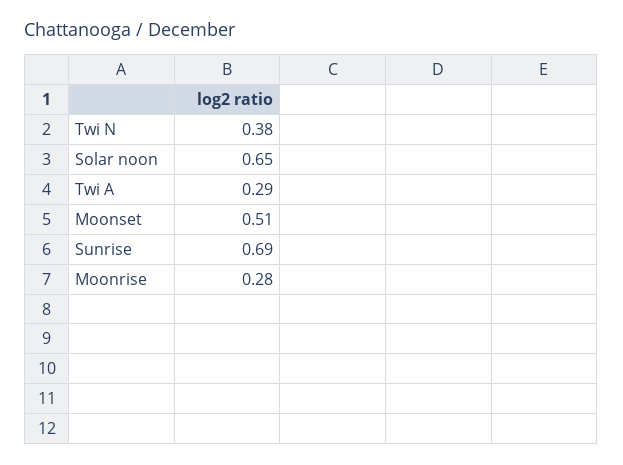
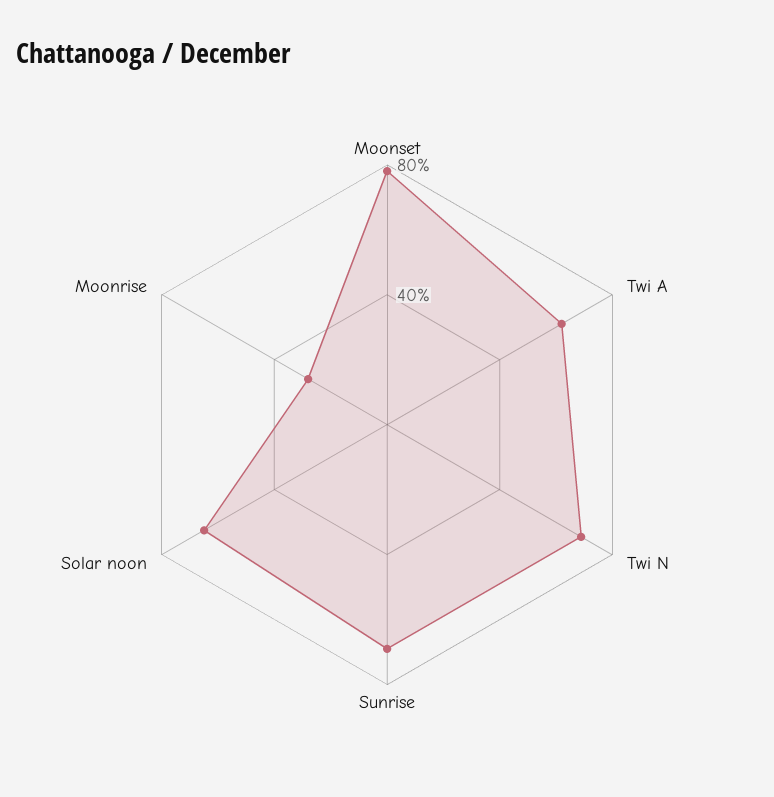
Twi N: 0.38 -> 0.7
Twi A: 0.29 -> 0.6
Moonset: 0.51 -> 0.8

